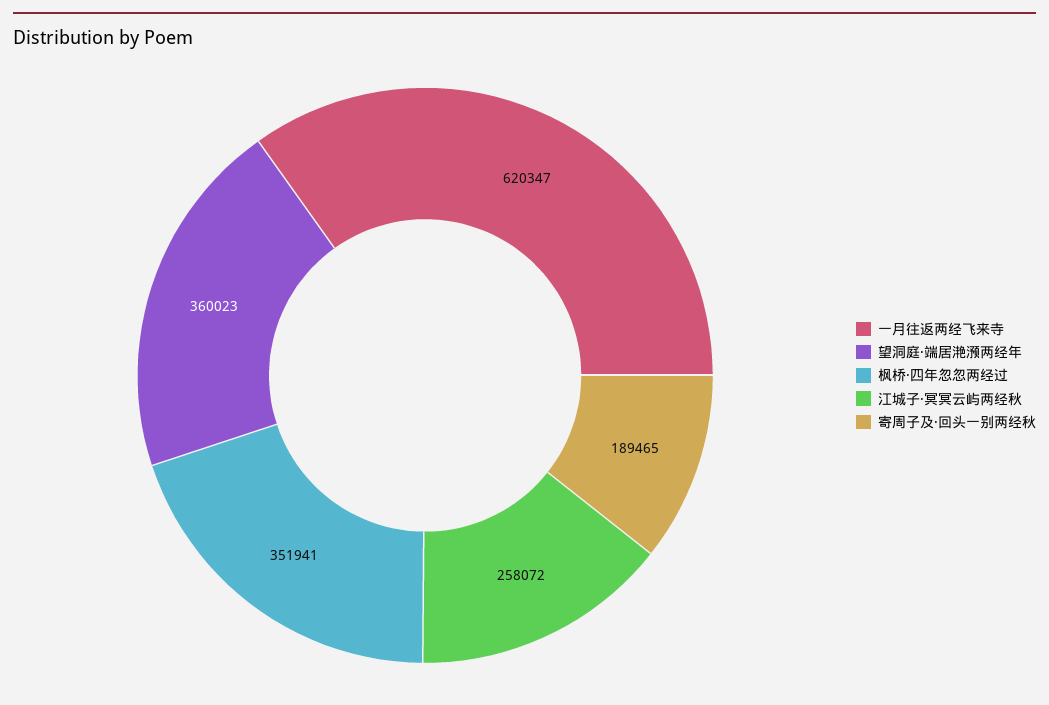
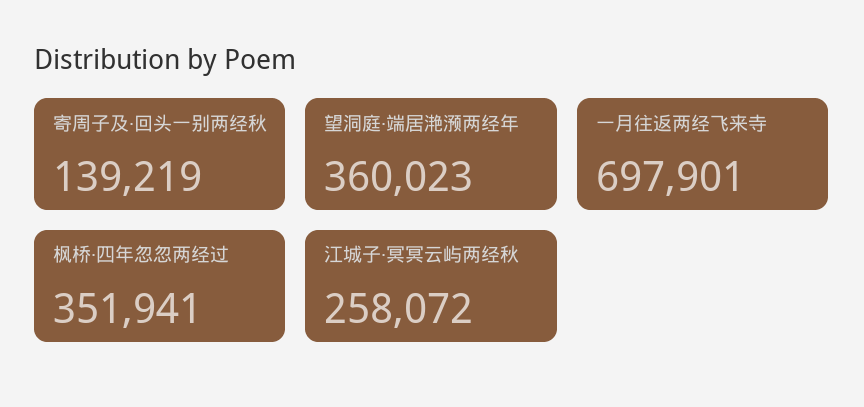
一月往返两经飞来寺: 620347 -> 697901
寄周子及·回头一别两经秋: 189465 -> 139219

